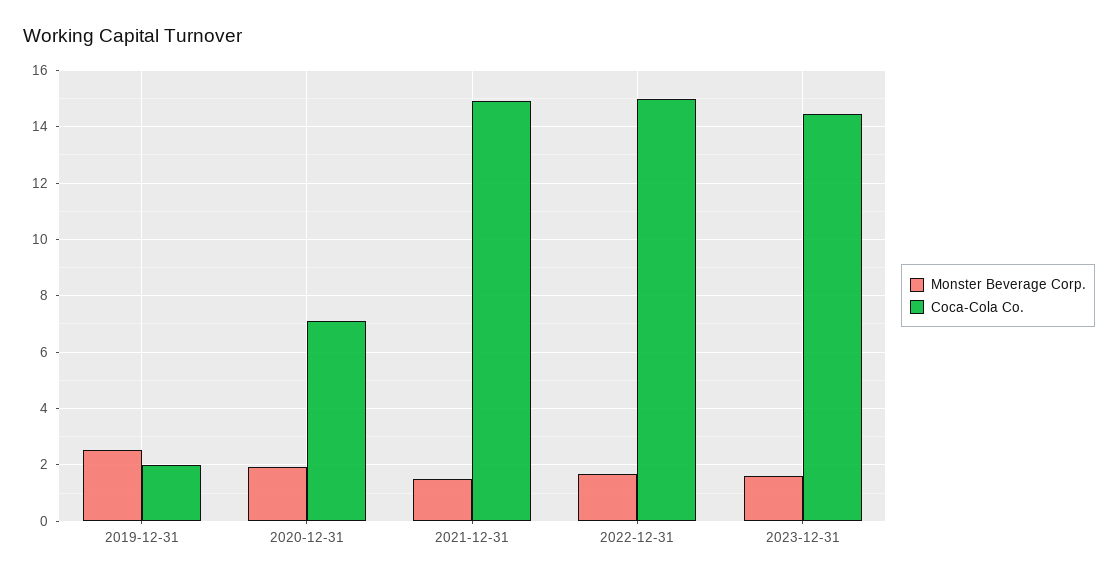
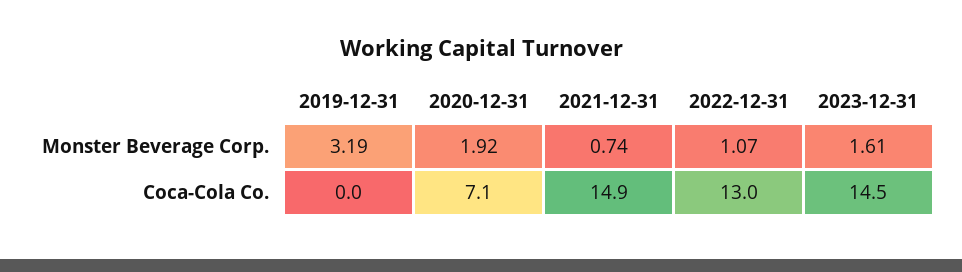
Monster Beverage Corp., 2019-12-31: 2.5 -> 3.19
Coca-Cola Co., 2019-12-31: 2 -> 0
Monster Beverage Corp., 2021-12-31: 1.5 -> 0.74
Monster Beverage Corp., 2022-12-31: 1.75 -> 1.07
Coca-Cola Co., 2022-12-31: 15 -> 13

